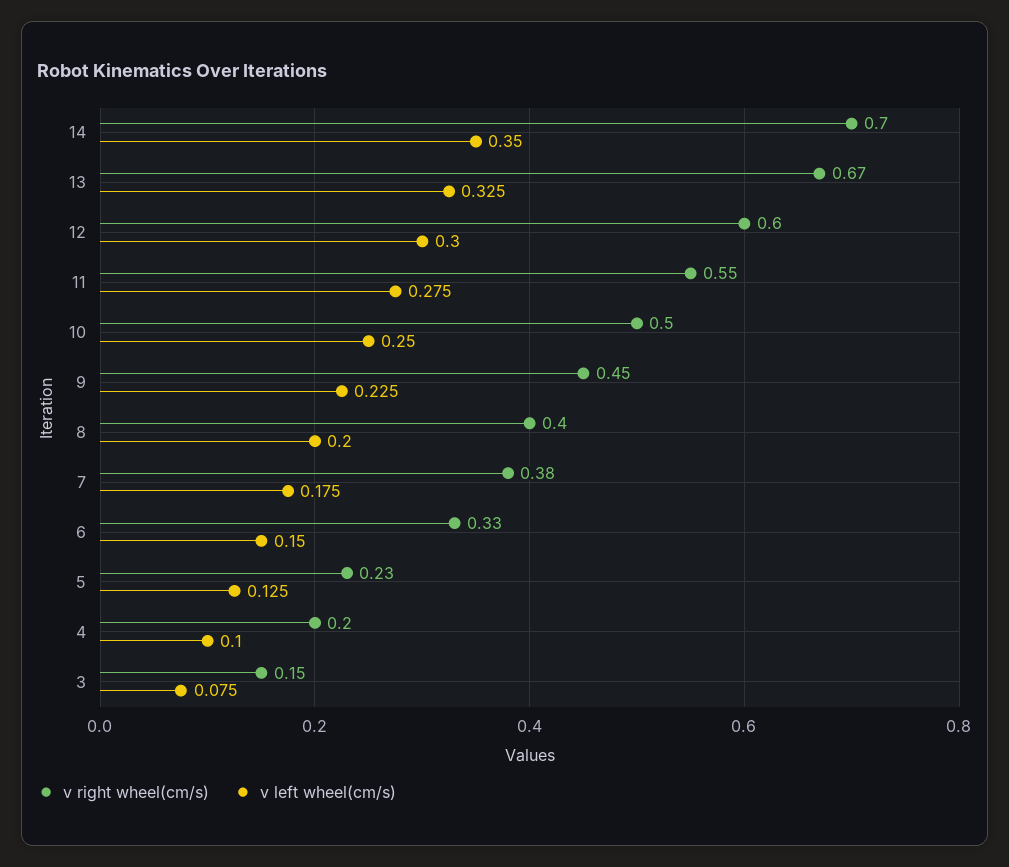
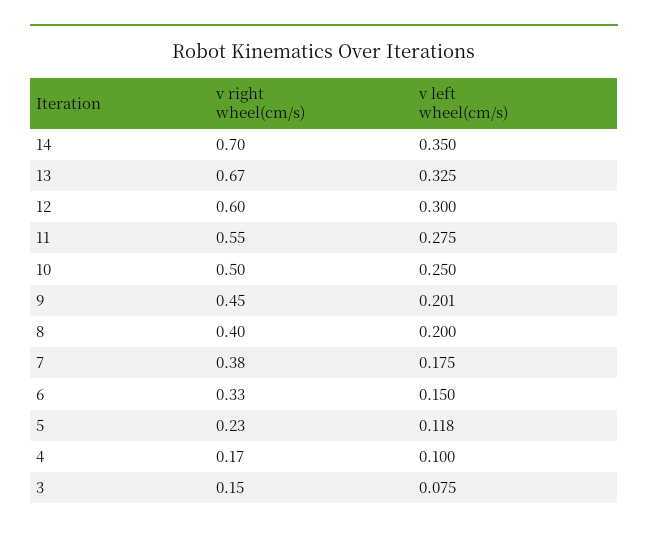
v left wheel(cm/s), 9: 0.225 -> 0.201
v left wheel(cm/s), 5: 0.125 -> 0.118
v right wheel(cm/s), 4: 0.2 -> 0.17

